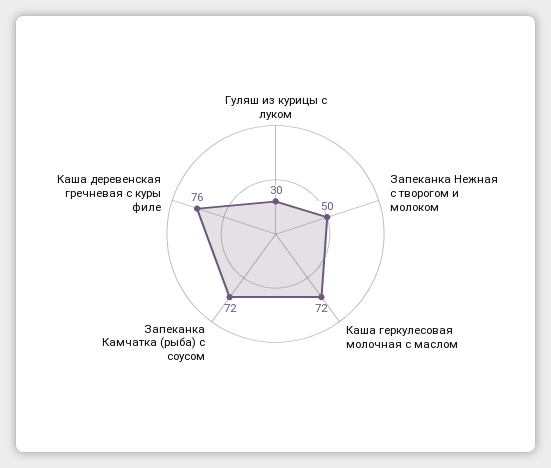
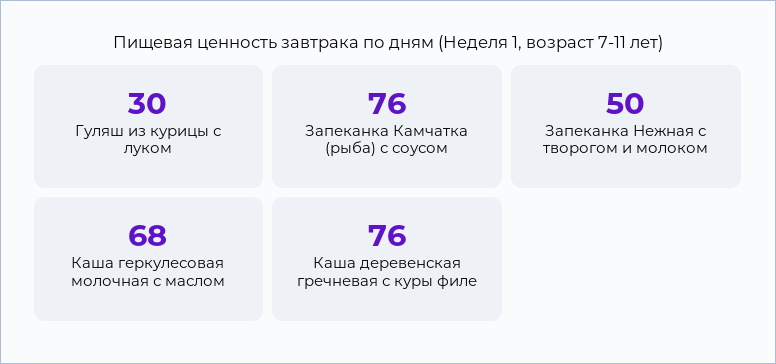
Каша геркулесовая молочная с маслом: 72 -> 68
Запеканка Камчатка (рыба) с соусом: 72 -> 76

